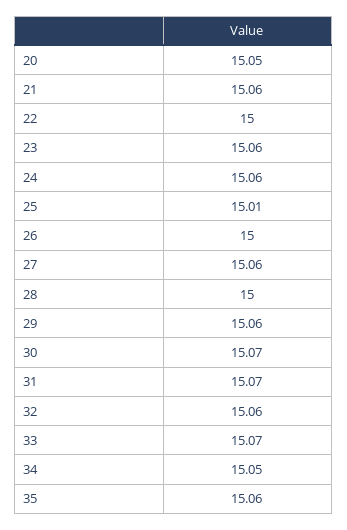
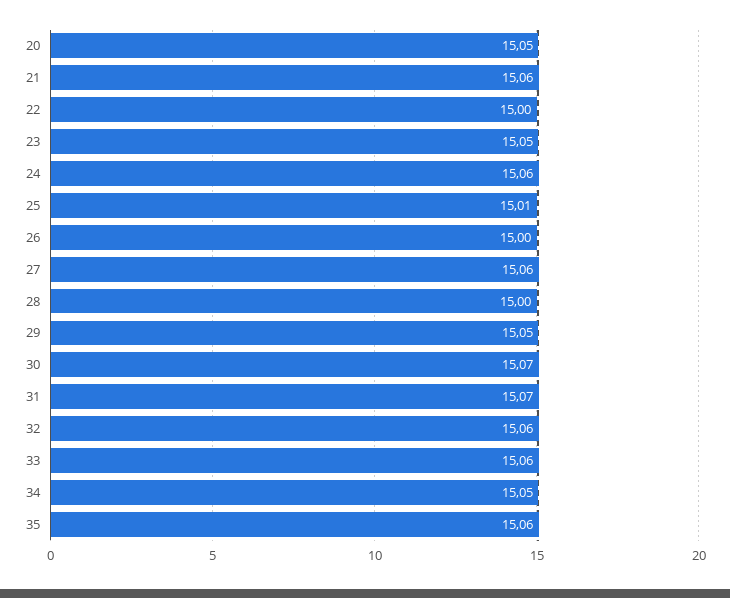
23: 15.06 -> 15.05
29: 15.06 -> 15.05
33: 15.07 -> 15.06

